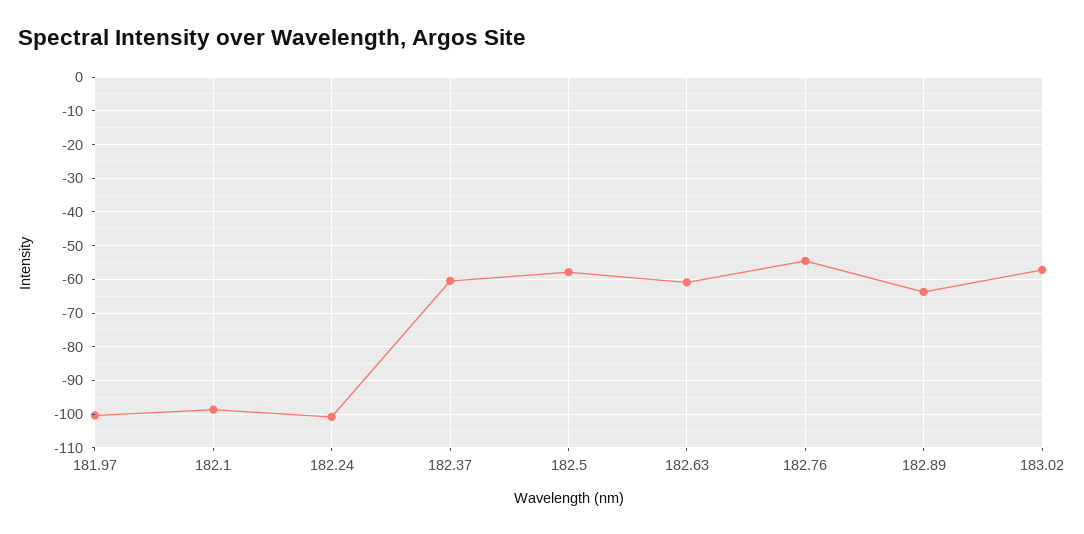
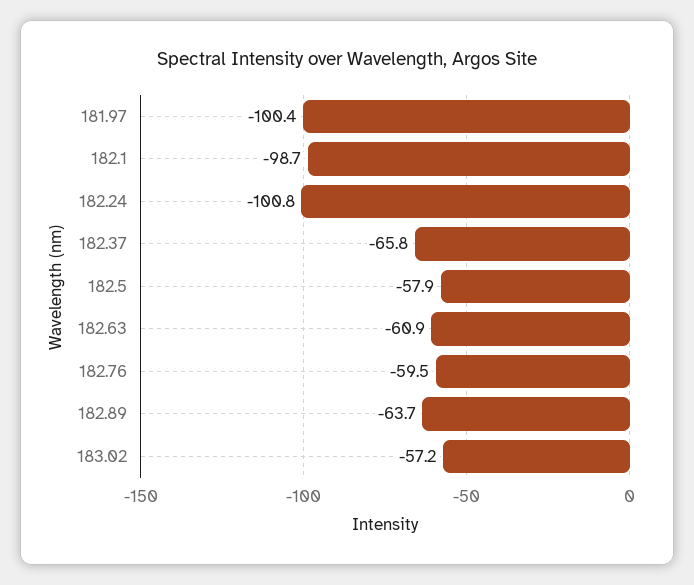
182.37: -60 -> -65.8
182.76: -54 -> -59.5

